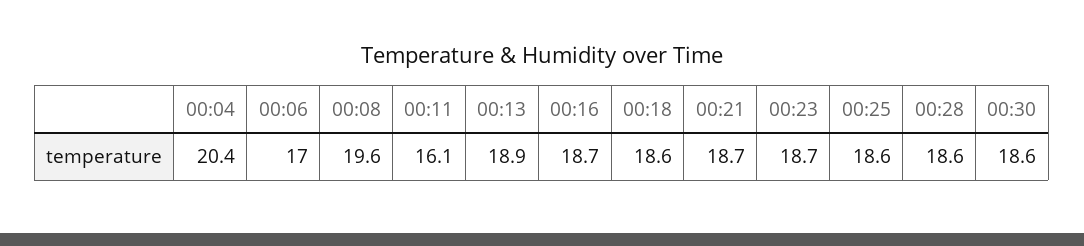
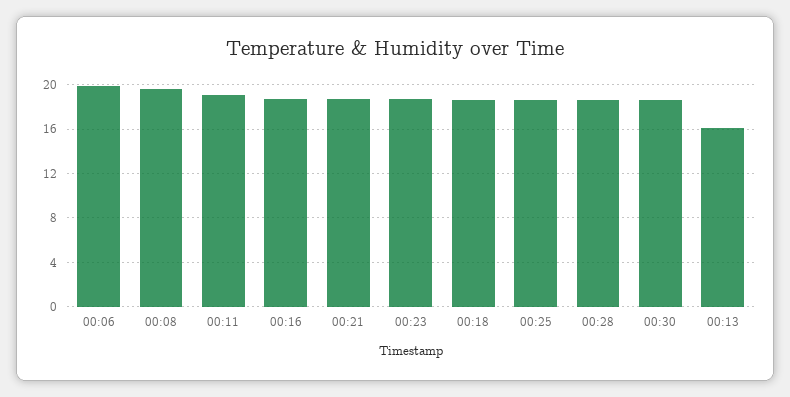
00:04: 20.4 -> none
00:06: 17 -> 20
00:11: 16.1 -> 19
00:13: 18.9 -> 16

